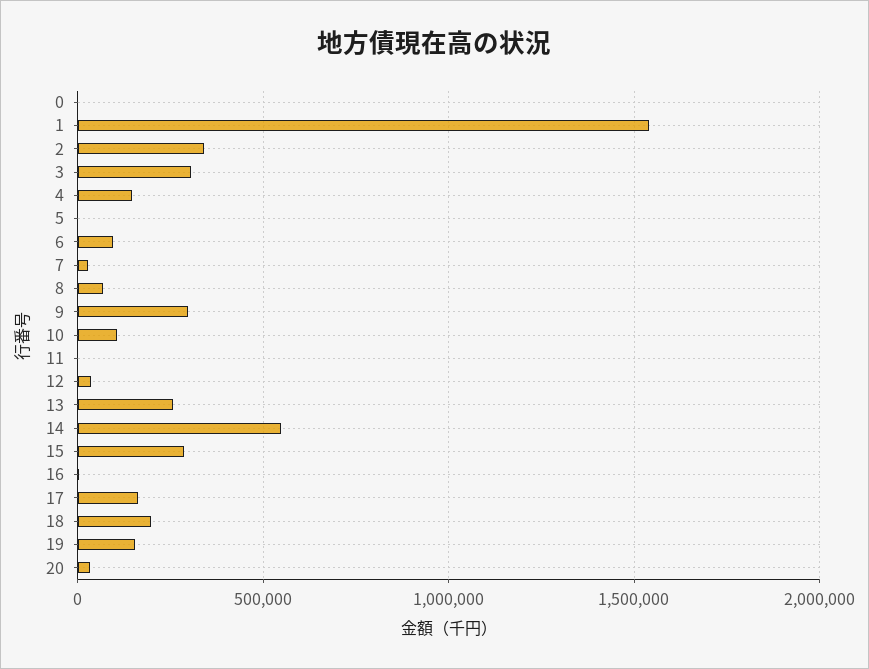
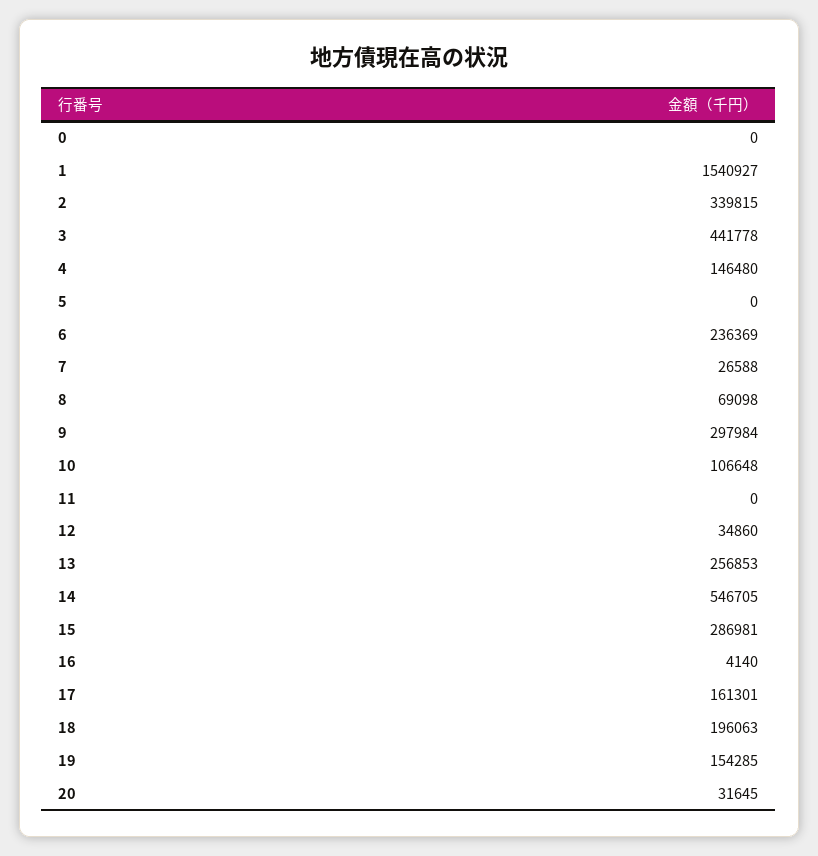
3: 300000 -> 441778
6: 100000 -> 236369

